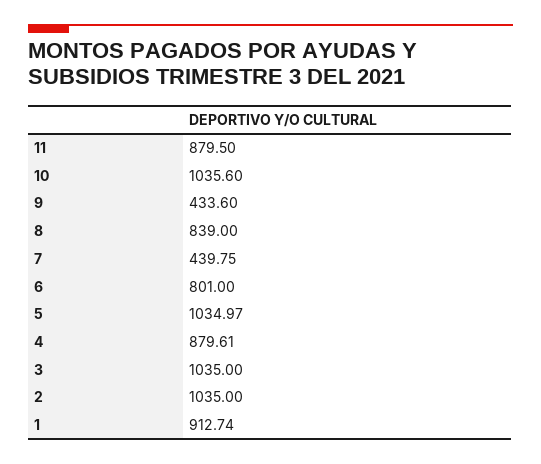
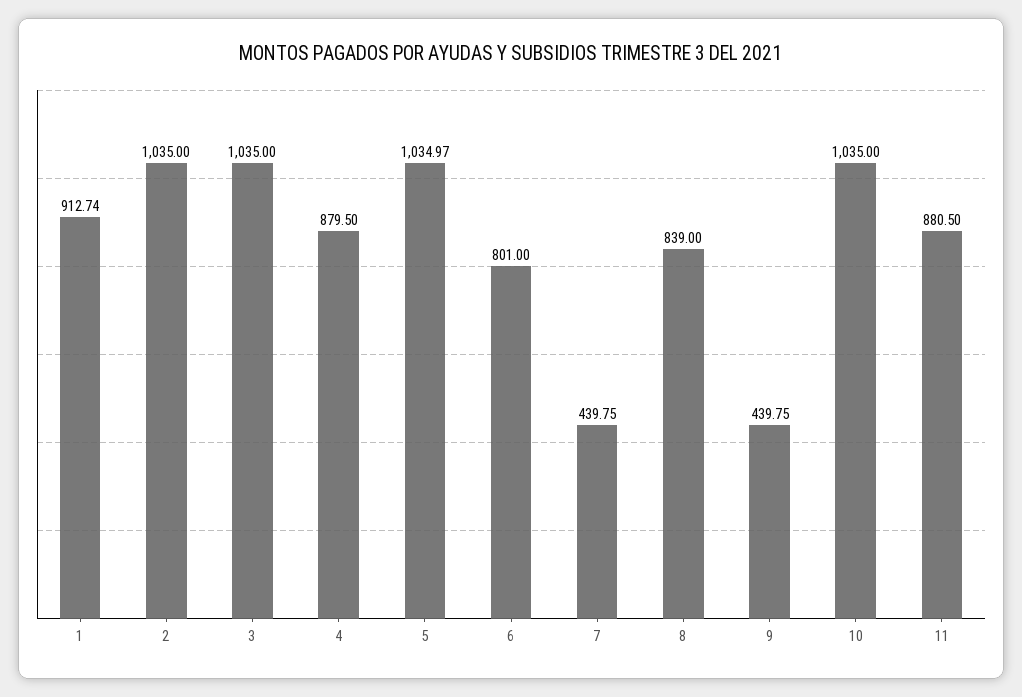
11: 879.5 -> 880.5
10: 1035.6 -> 1035
9: 433.6 -> 439.75
4: 879.61 -> 879.5

